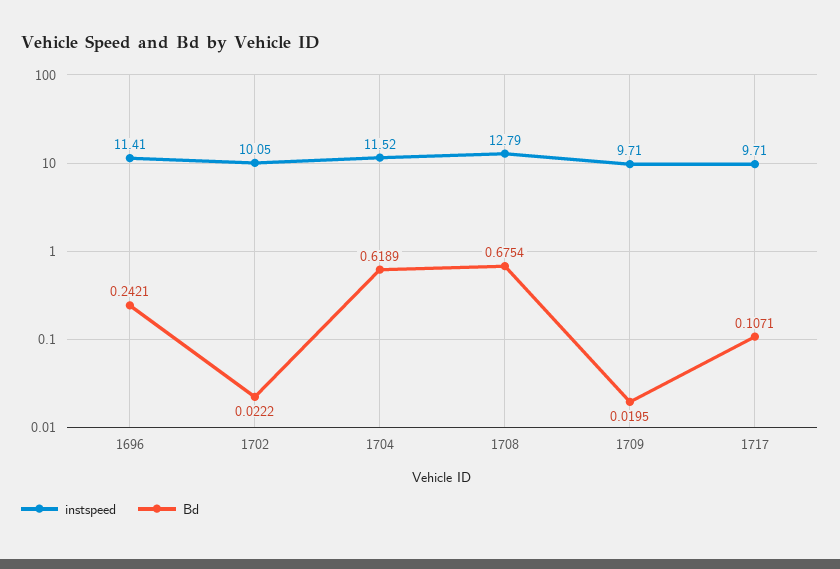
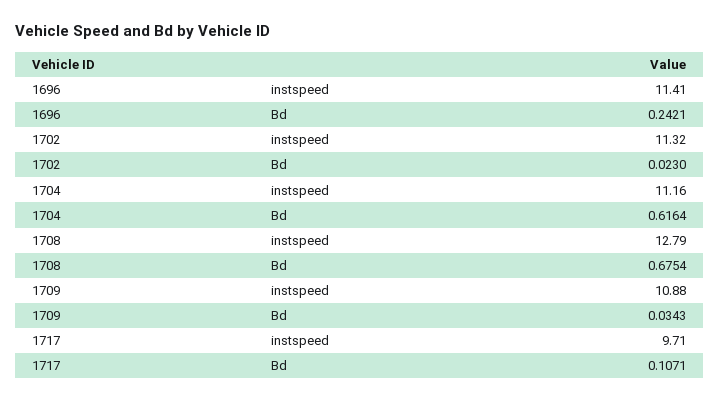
instspeed, 1702: 10.05 -> 11.32
Bd, 1702: 0.0222 -> 0.023
instspeed, 1704: 11.52 -> 11.16
Bd, 1704: 0.6189 -> 0.6164
instspeed, 1709: 9.71 -> 10.88
Bd, 1709: 0.0195 -> 0.0343

